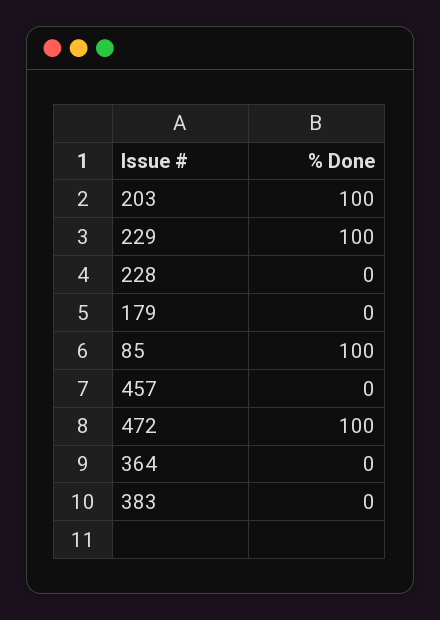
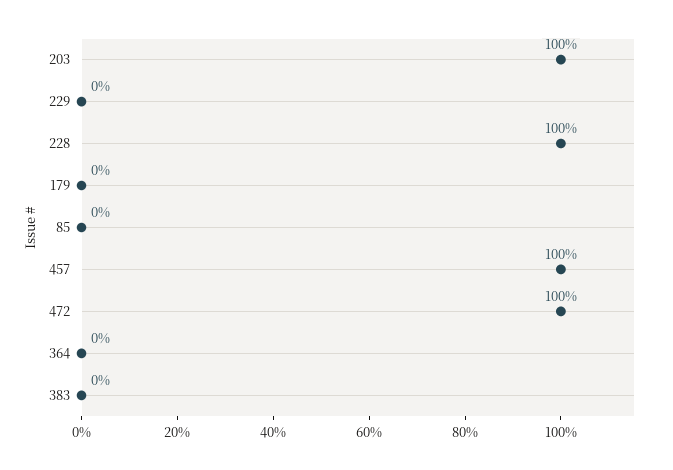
229: 100 -> 0
228: 0 -> 100
85: 100 -> 0
457: 0 -> 100

